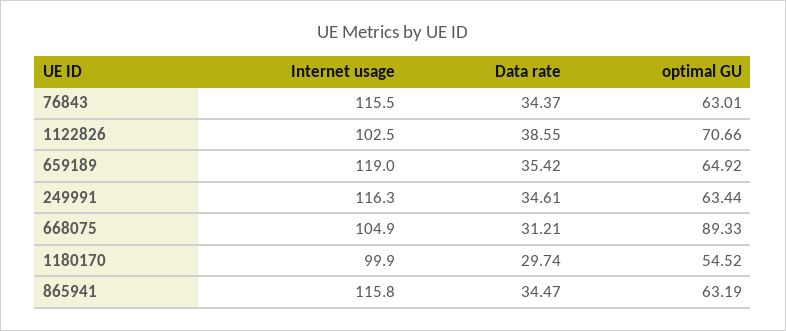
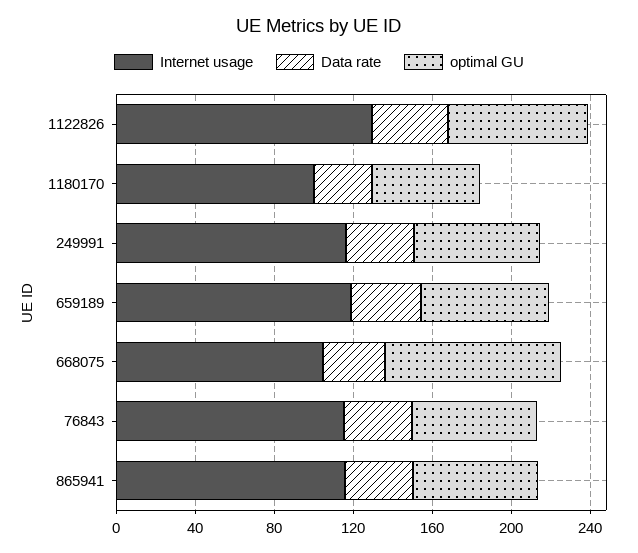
Internet usage, 1122826: 102.5 -> 130

